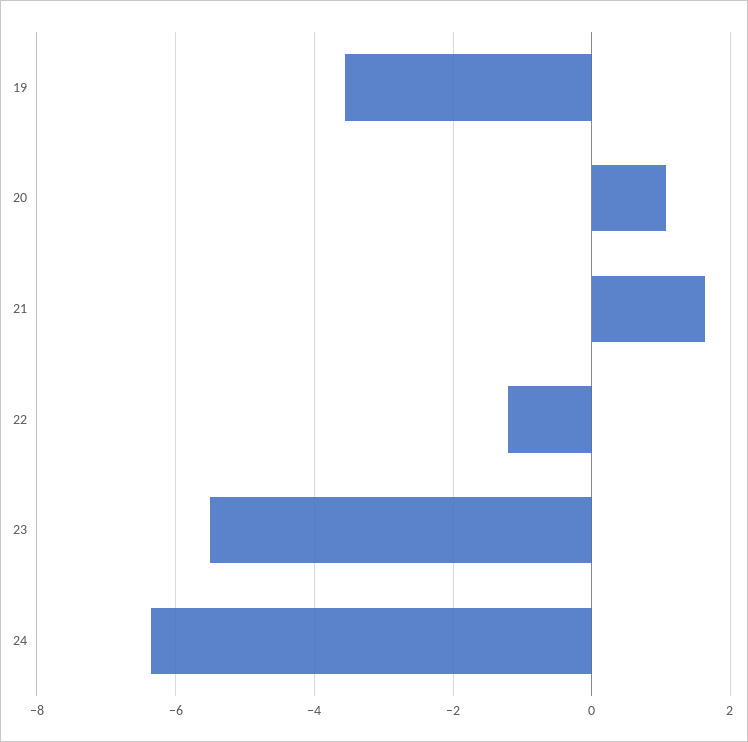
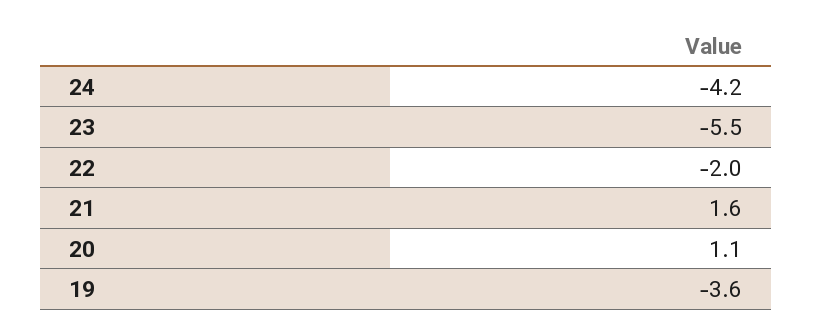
22: -1.2 -> -2
24: -6.4 -> -4.2

